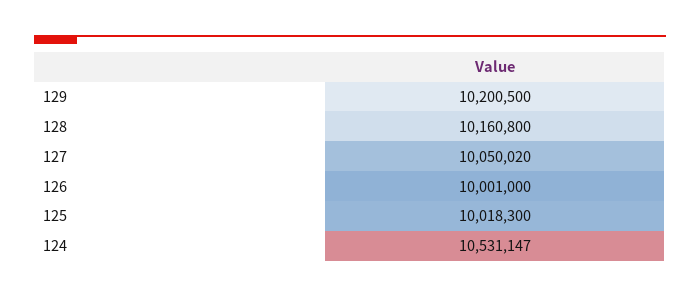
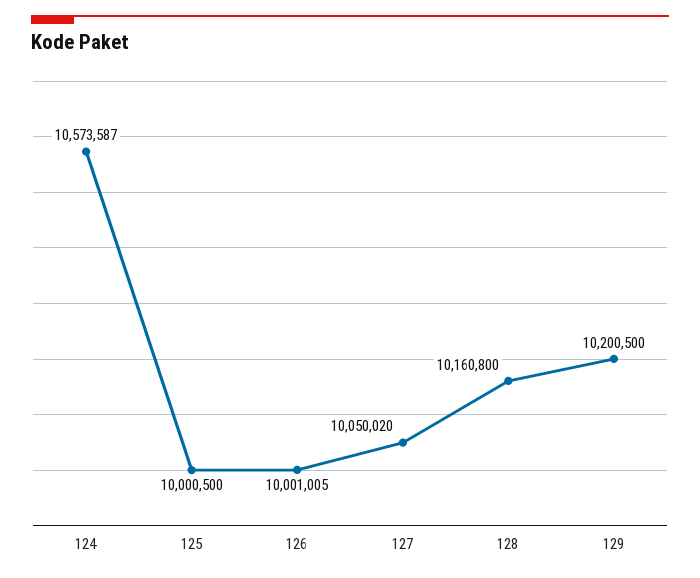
126: 10001000 -> 10001005
125: 10018300 -> 10000500
124: 10531147 -> 10573587

